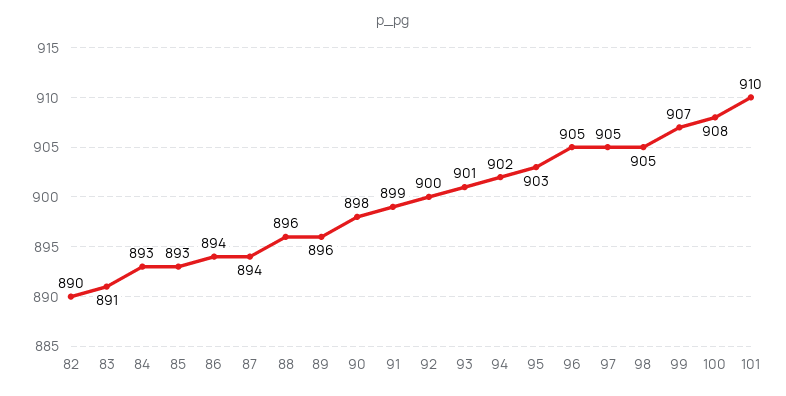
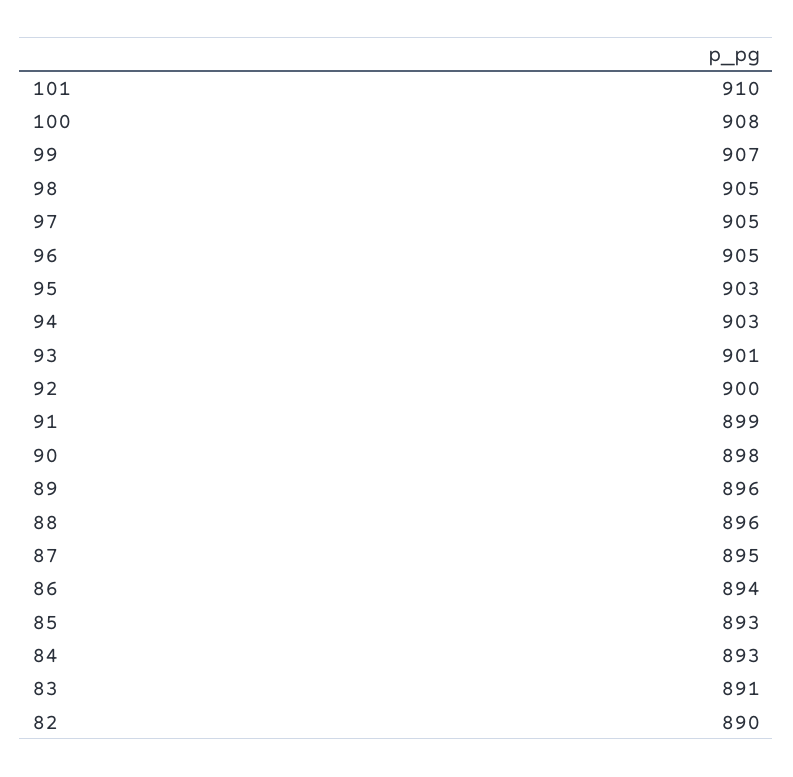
87: 894 -> 895
94: 902 -> 903

